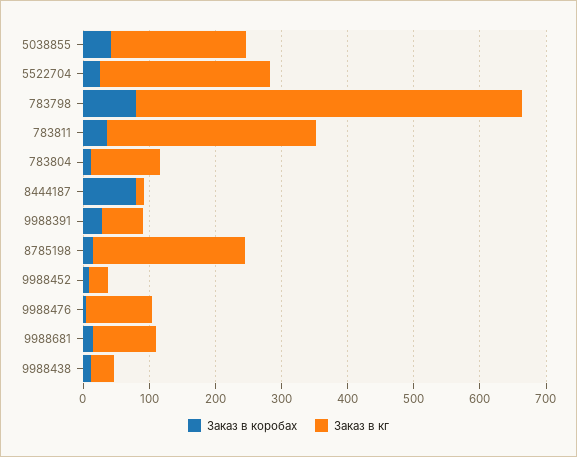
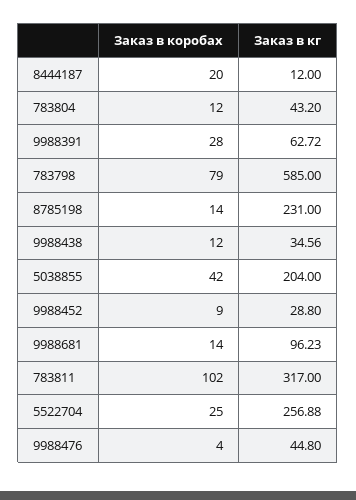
Заказ в коробах, 783811: 40 -> 102
Заказ в кг, 783804: 100 -> 43.2
Заказ в коробах, 8444187: 80 -> 20
Заказ в кг, 9988476: 100 -> 44.8

